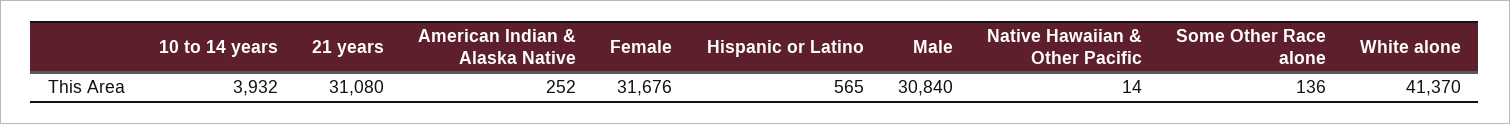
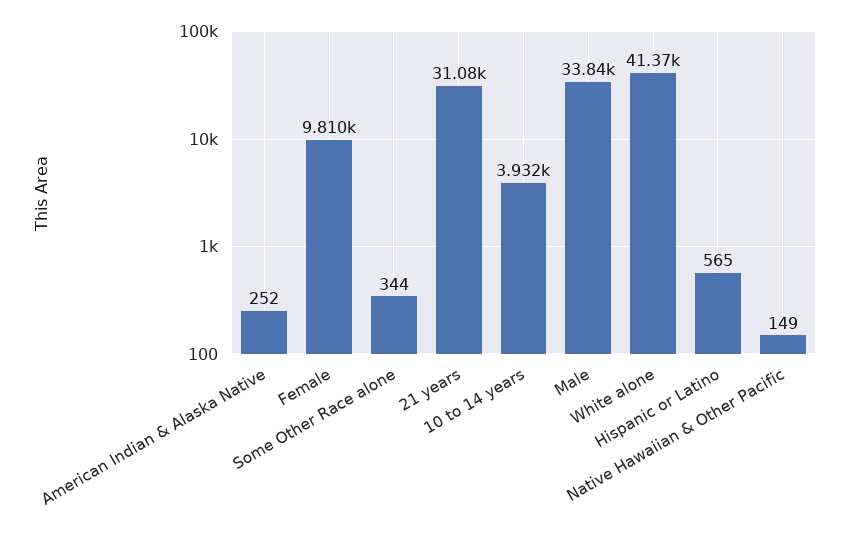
Female: 31676 -> 9810
Male: 30840 -> 33840
Native Hawaiian & Other Pacific: 14 -> 149
Some Other Race alone: 136 -> 344

